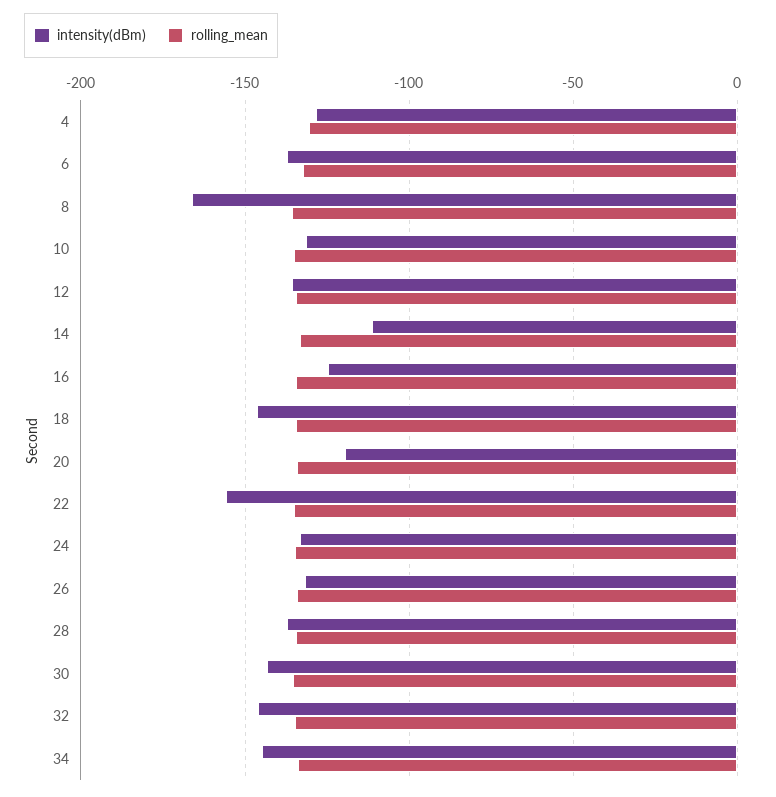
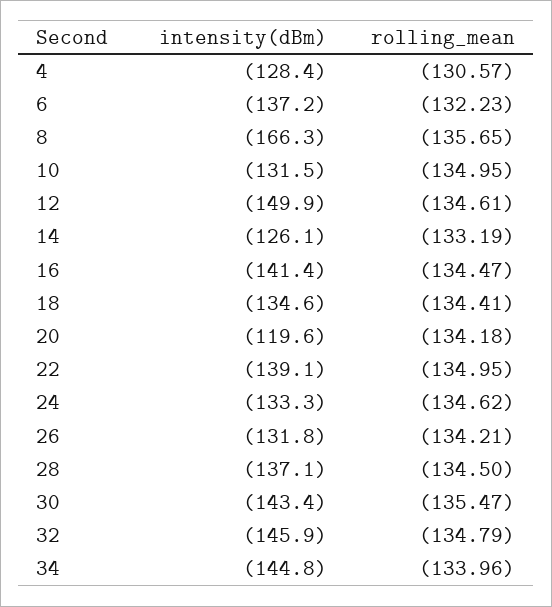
intensity(dBm), 12: -135 -> -149.9
intensity(dBm), 14: -110 -> -126.1
intensity(dBm), 16: -125 -> -141.4
intensity(dBm), 18: -145 -> -134.6
intensity(dBm), 22: -155 -> -139.1

